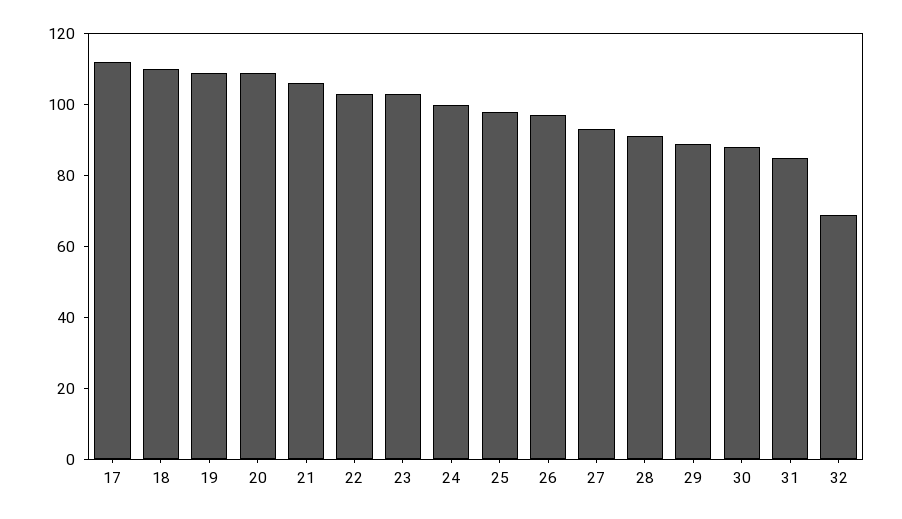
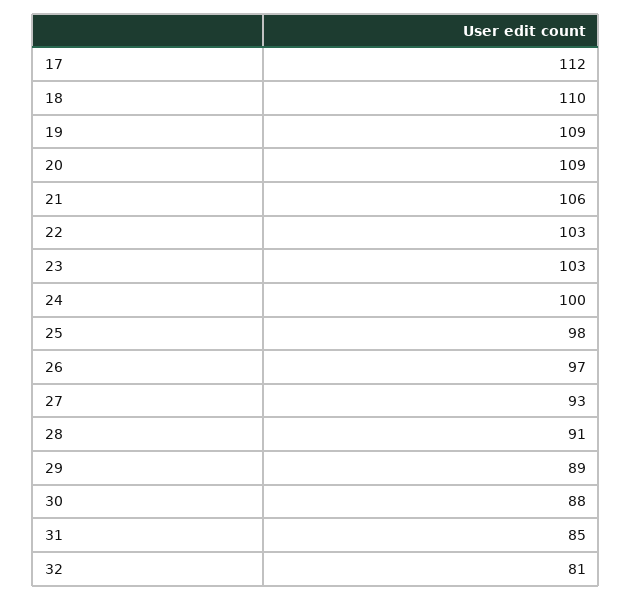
32: 70 -> 81

